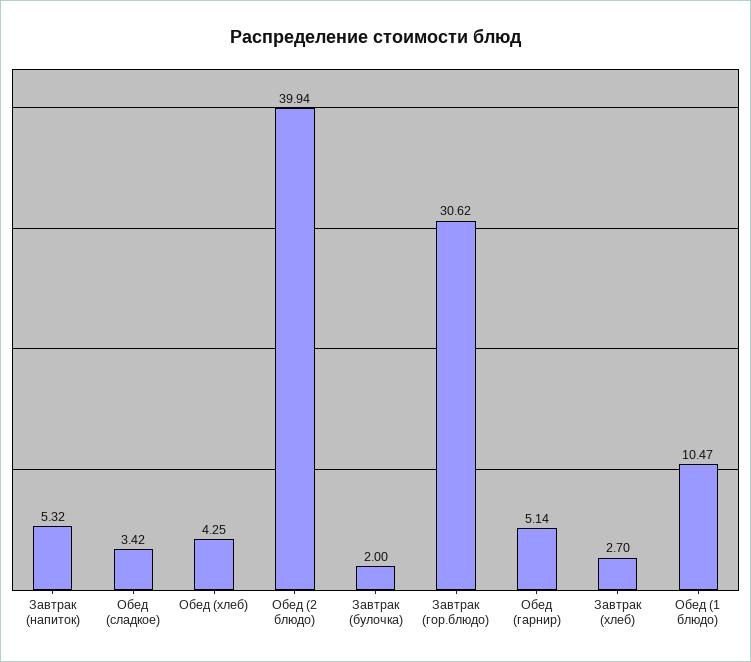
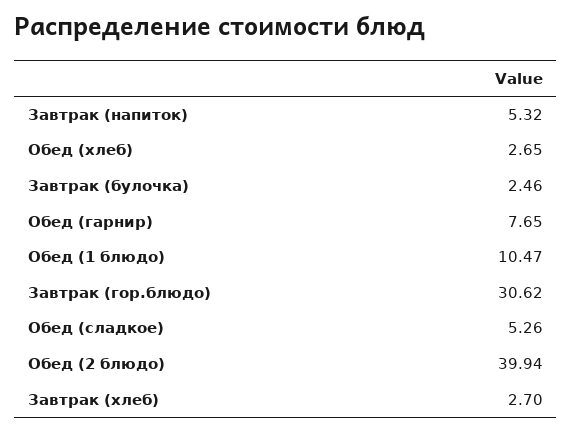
Обед (сладкое): 3.42 -> 5.26
Обед (хлеб): 4.25 -> 2.65
Завтрак (булочка): 2 -> 2.46
Обед (гарнир): 5.14 -> 7.65

